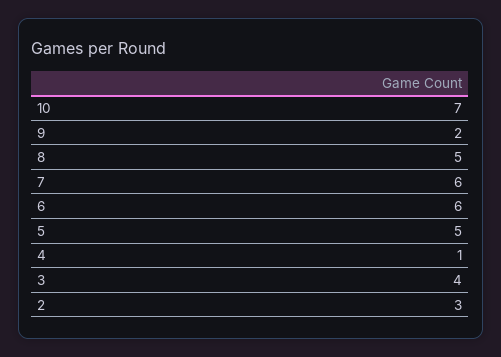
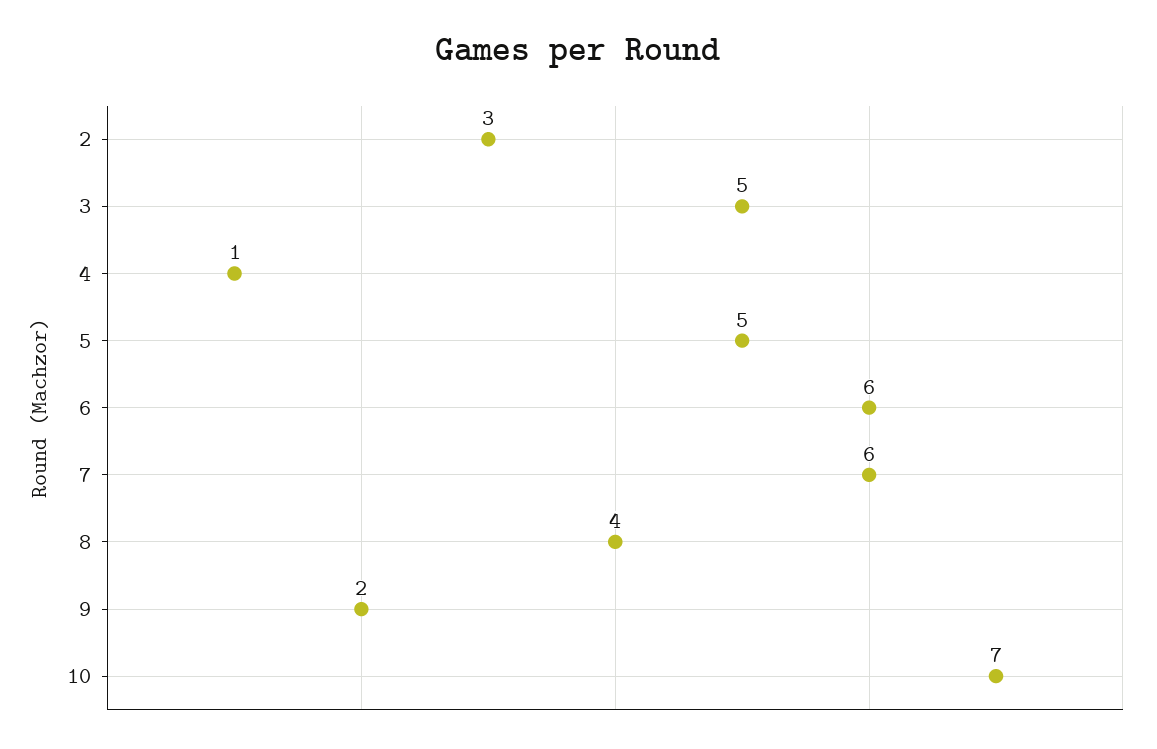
8: 5 -> 4
3: 4 -> 5

